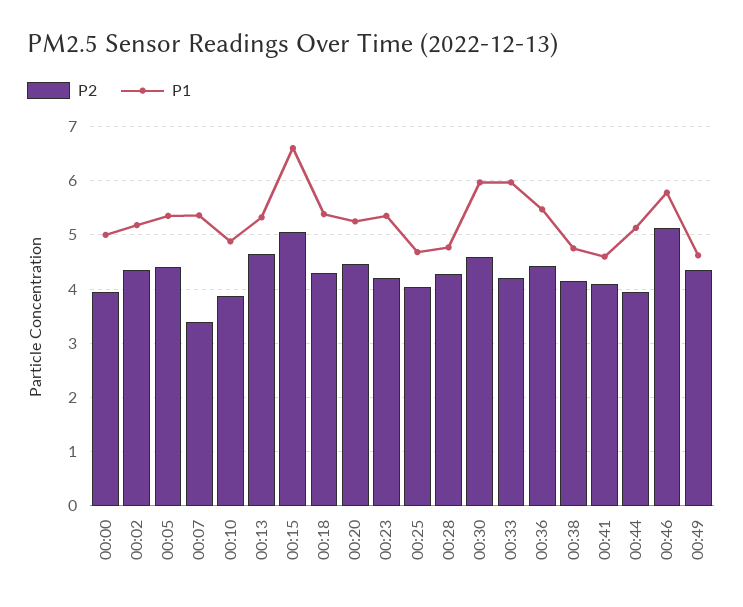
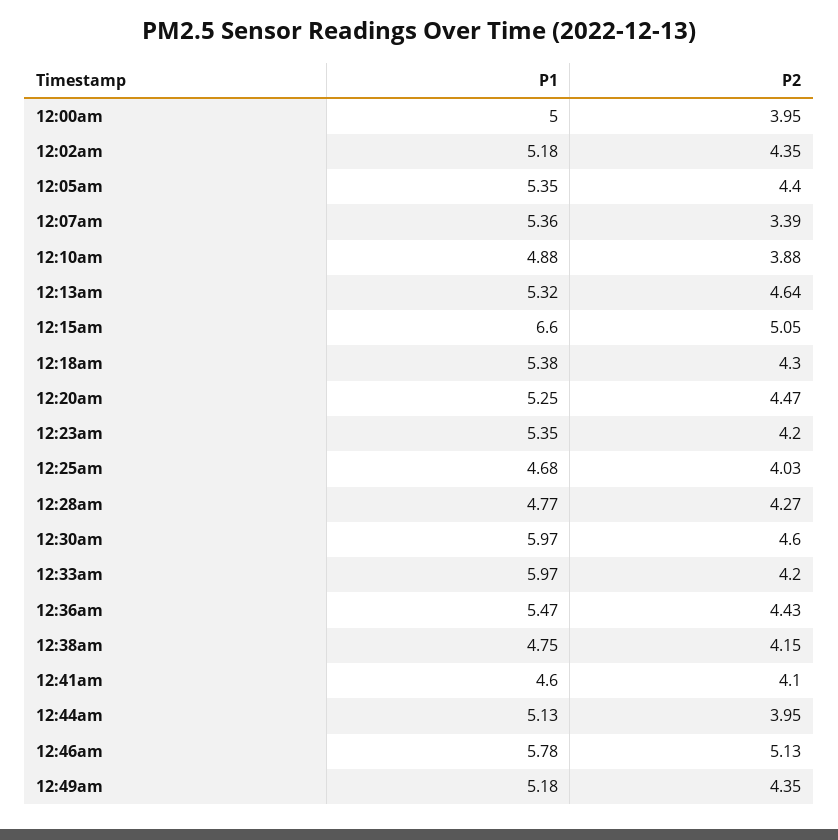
P1, 00:49: 4.6 -> 5.18

